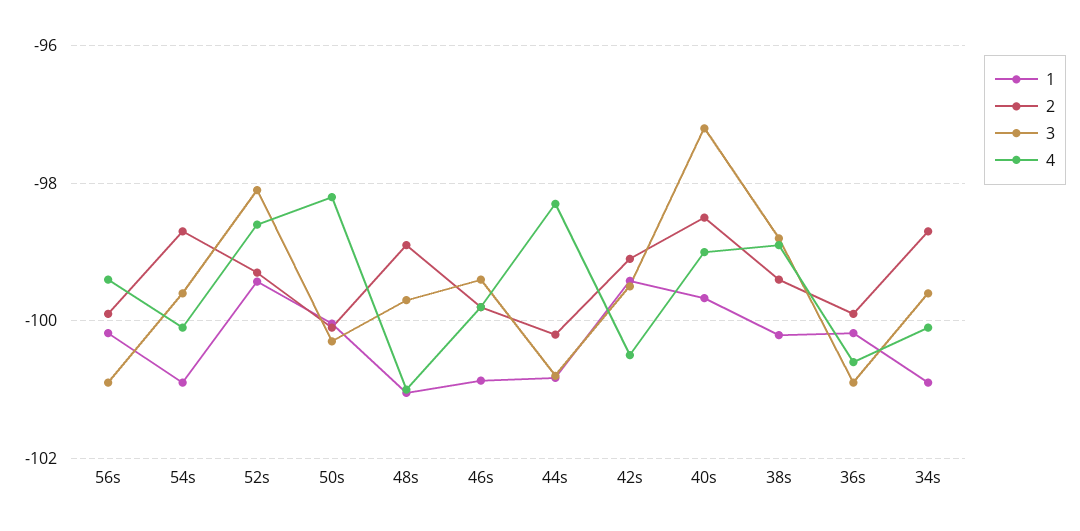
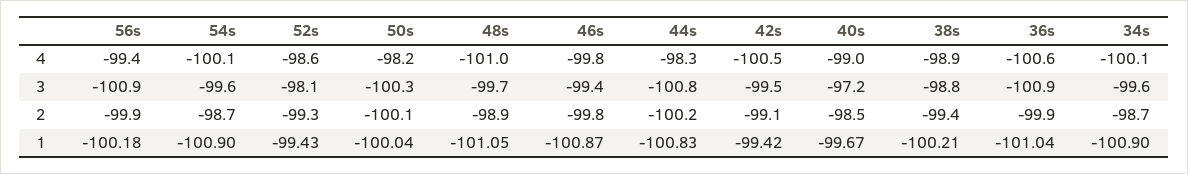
1, 36s: -100.2 -> -101.04

